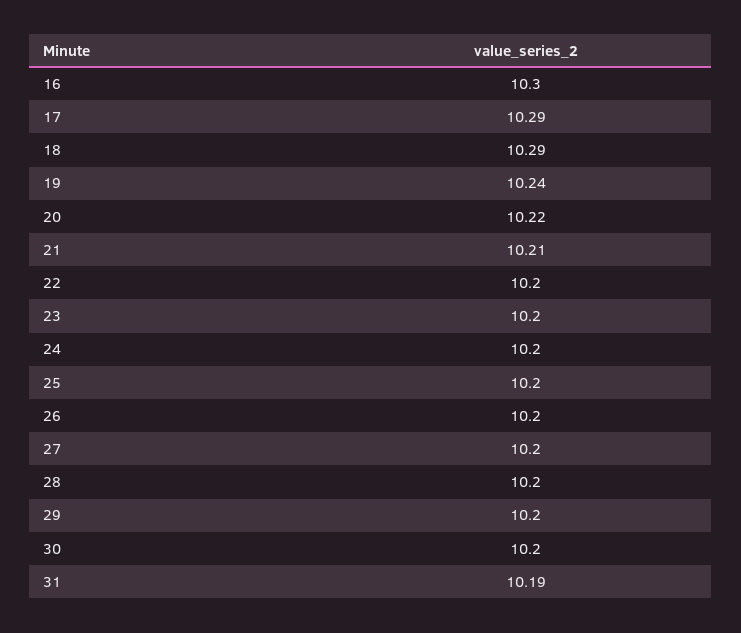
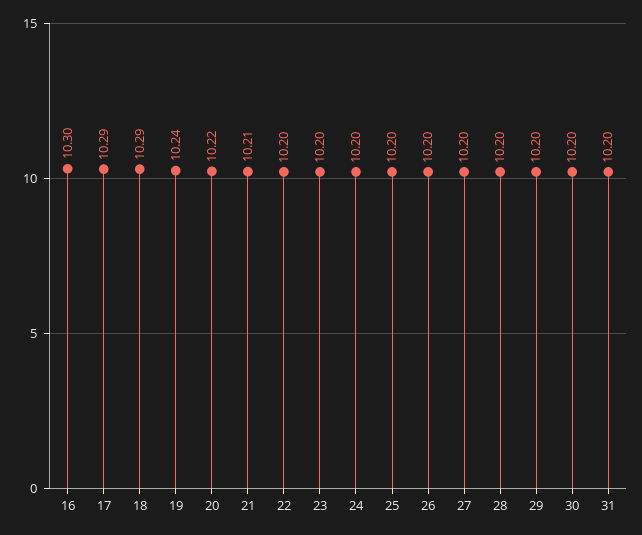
31: 10.19 -> 10.2

